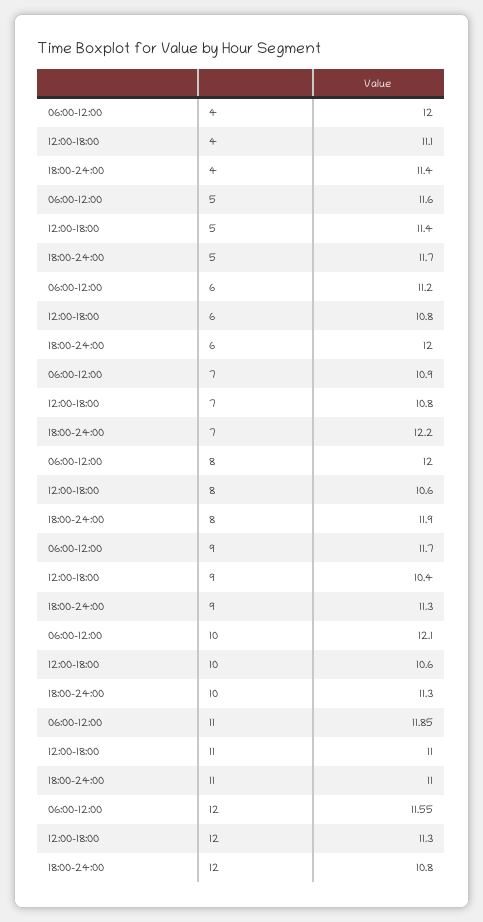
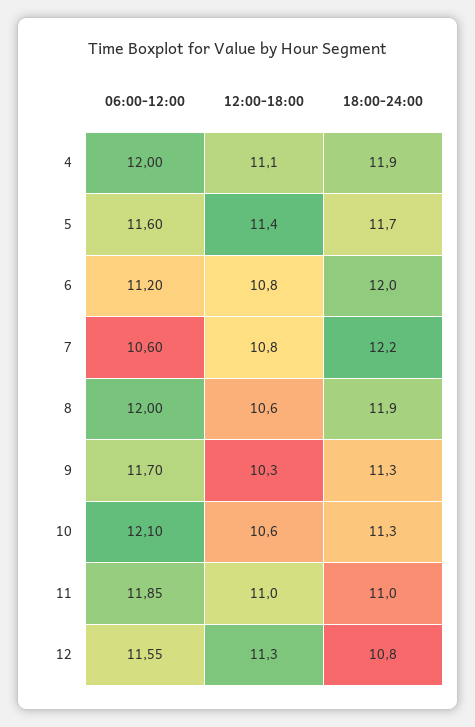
18:00-24:00, 4: 11.4 -> 11.9
06:00-12:00, 7: 10.9 -> 10.6
12:00-18:00, 9: 10.4 -> 10.3

